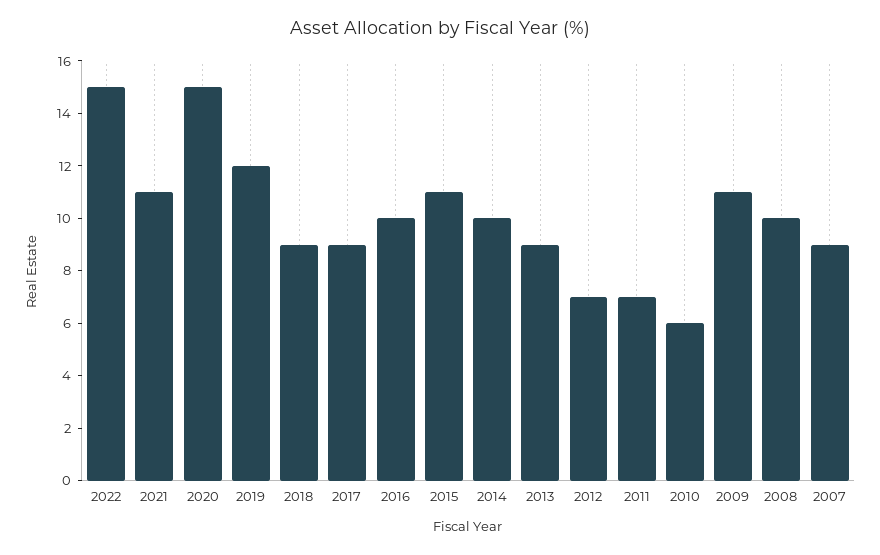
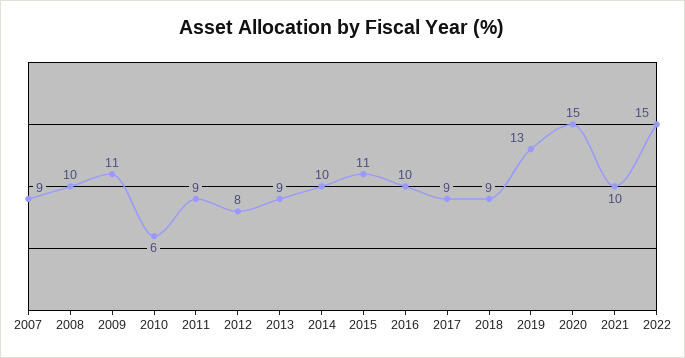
2021: 11 -> 10
2019: 12 -> 13
2012: 7 -> 8
2011: 7 -> 9

